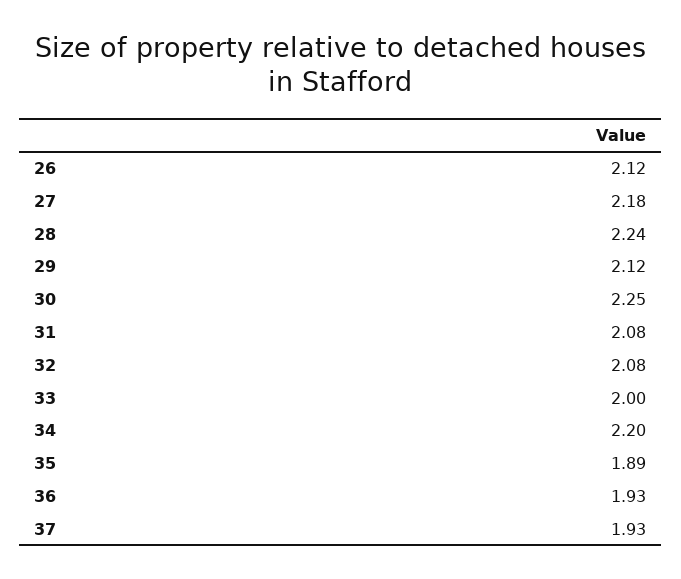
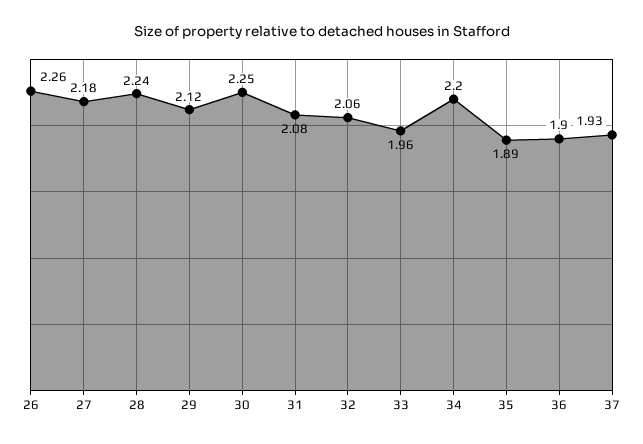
26: 2.12 -> 2.26
32: 2.08 -> 2.06
33: 2 -> 1.96
36: 1.93 -> 1.9

